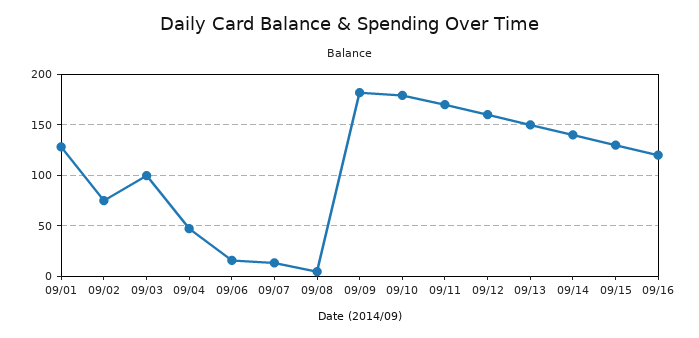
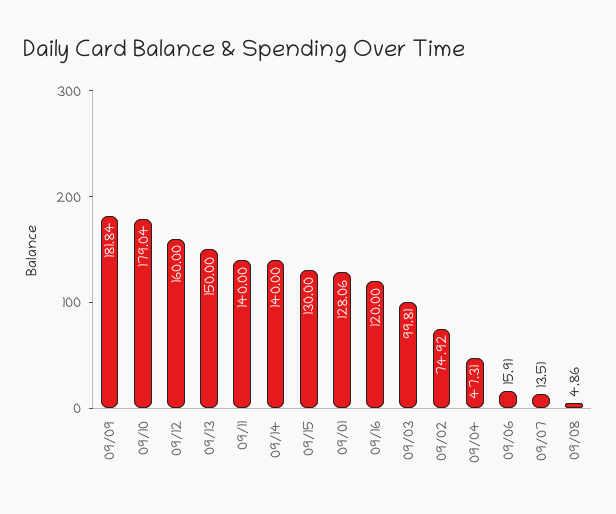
09/11: 170 -> 140

